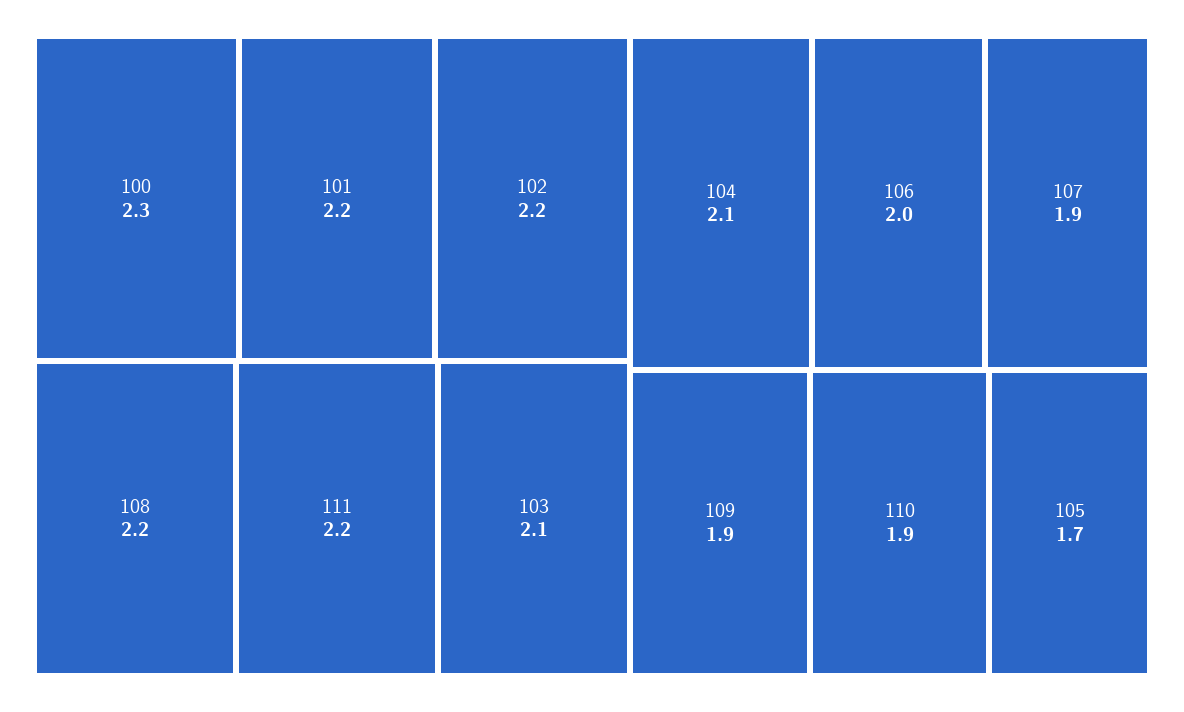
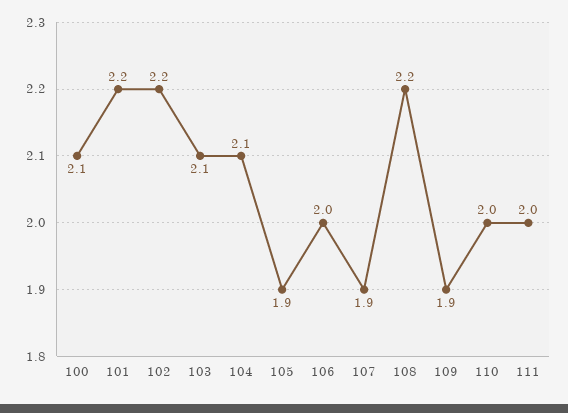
100: 2.3 -> 2.1
111: 2.2 -> 2
110: 1.9 -> 2
105: 1.7 -> 1.9

